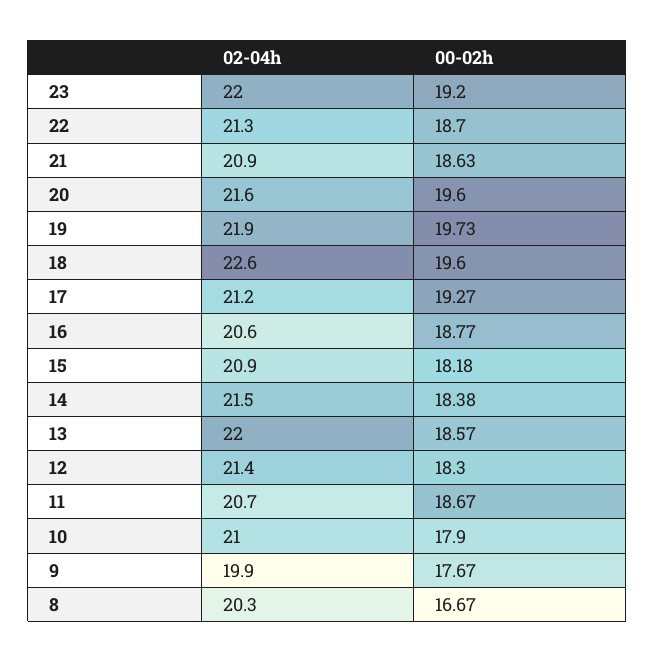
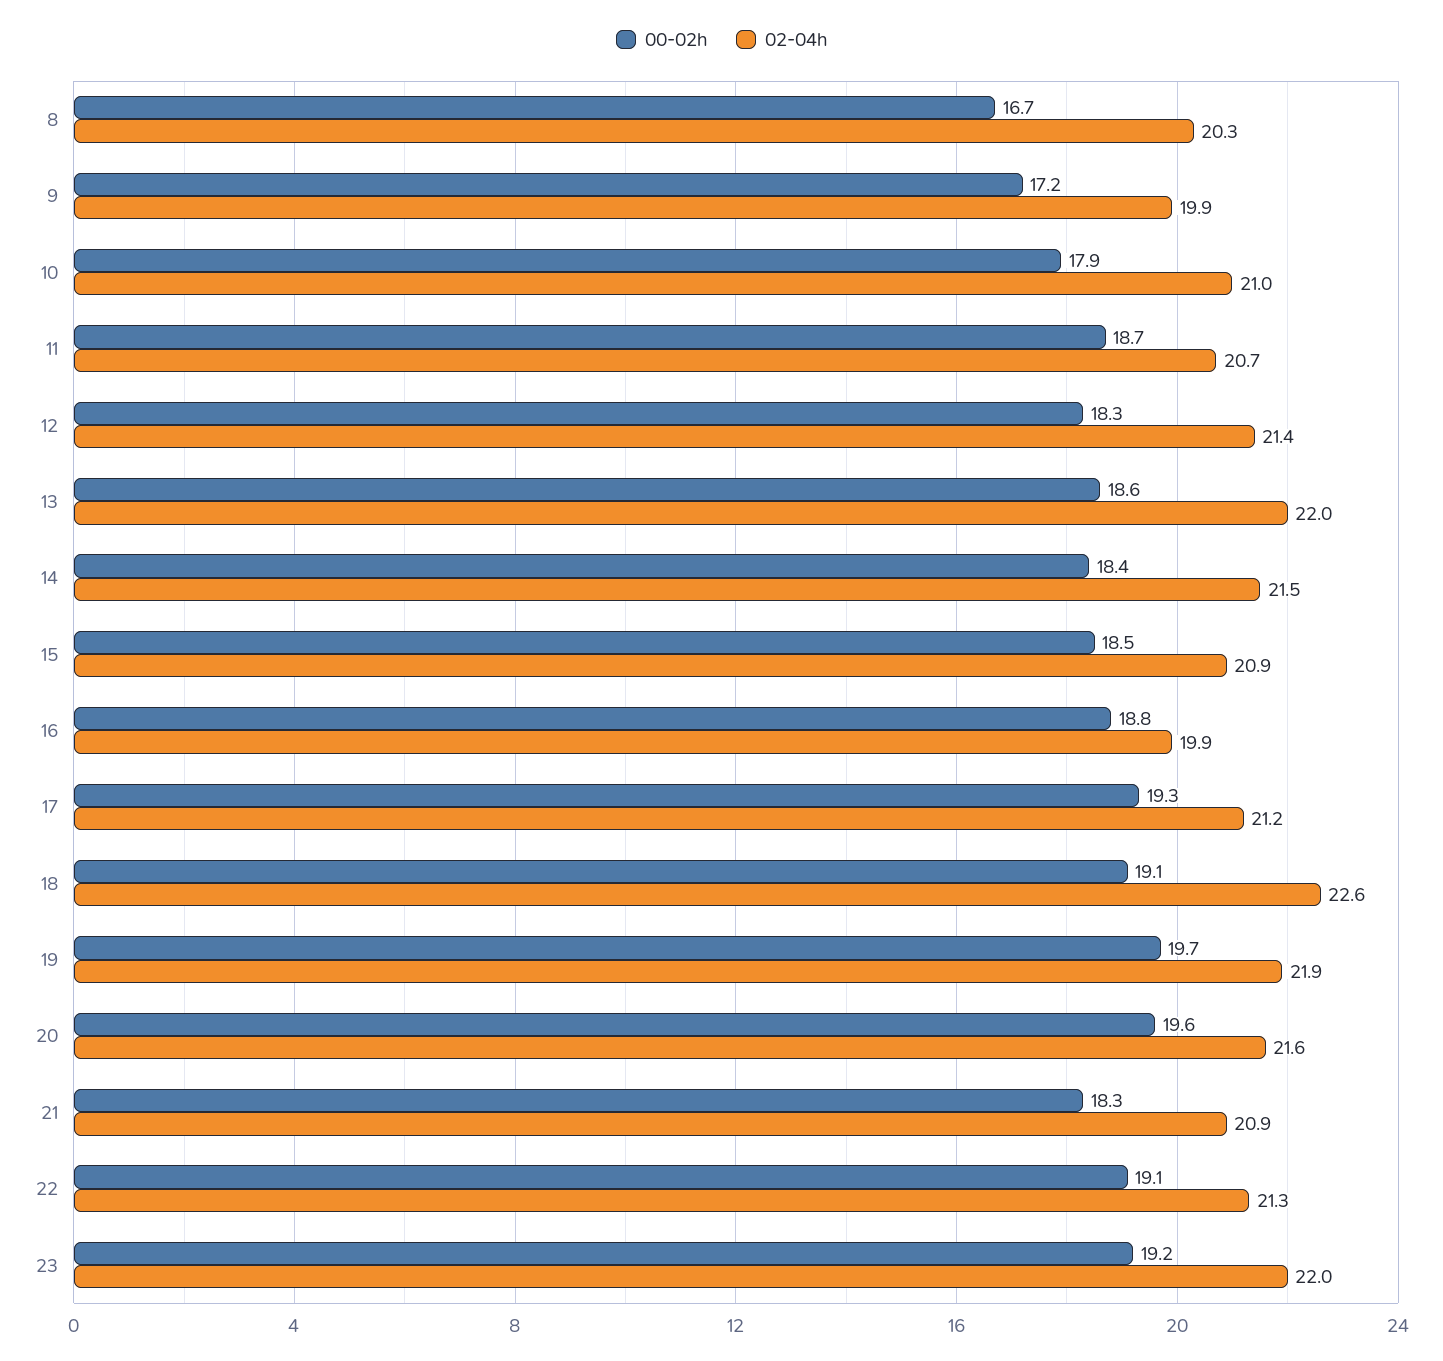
00-02h, 22: 18.7 -> 19.1
00-02h, 21: 18.63 -> 18.3
00-02h, 18: 19.6 -> 19.1
02-04h, 16: 20.6 -> 19.9
00-02h, 15: 18.18 -> 18.5
00-02h, 9: 17.67 -> 17.2

